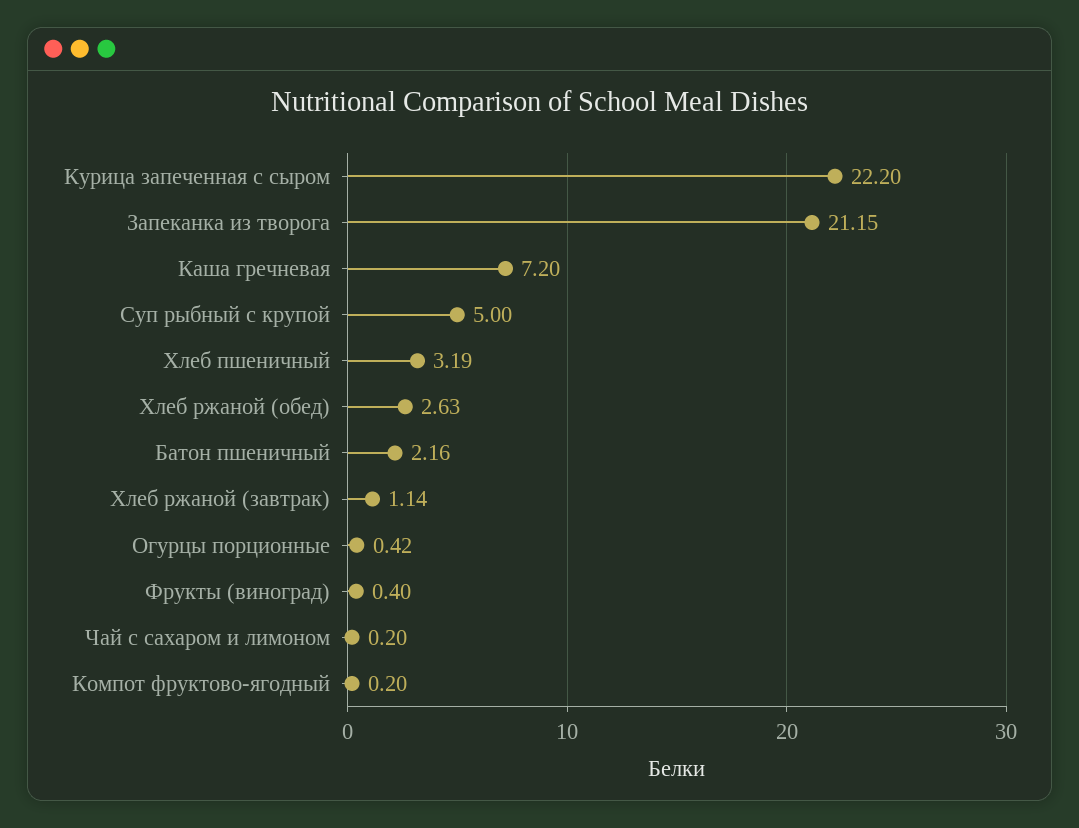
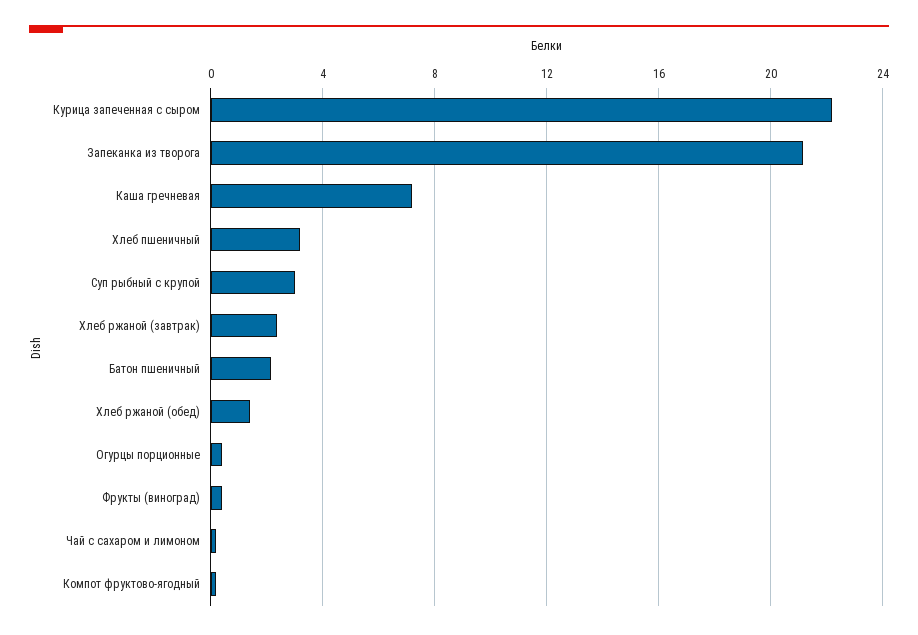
Суп рыбный с крупой: 5 -> 3
Хлеб ржаной (обед): 2.63 -> 1.5
Хлеб ржаной (завтрак): 1.14 -> 2.5

